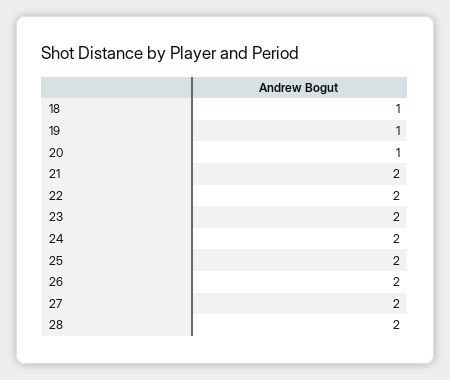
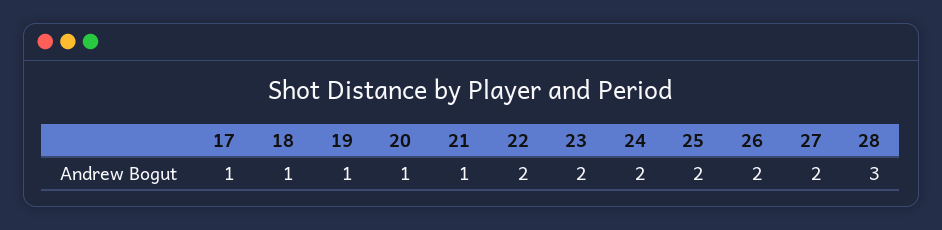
21: 2 -> 1
28: 2 -> 3
17: none -> 1

